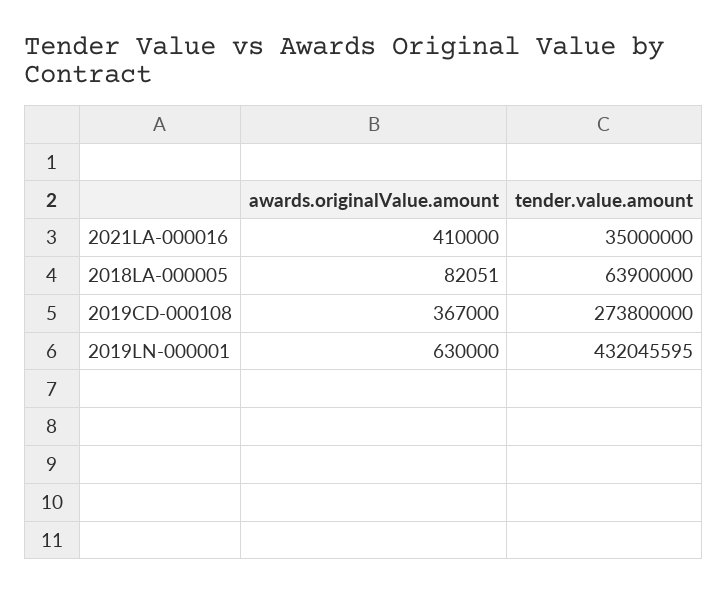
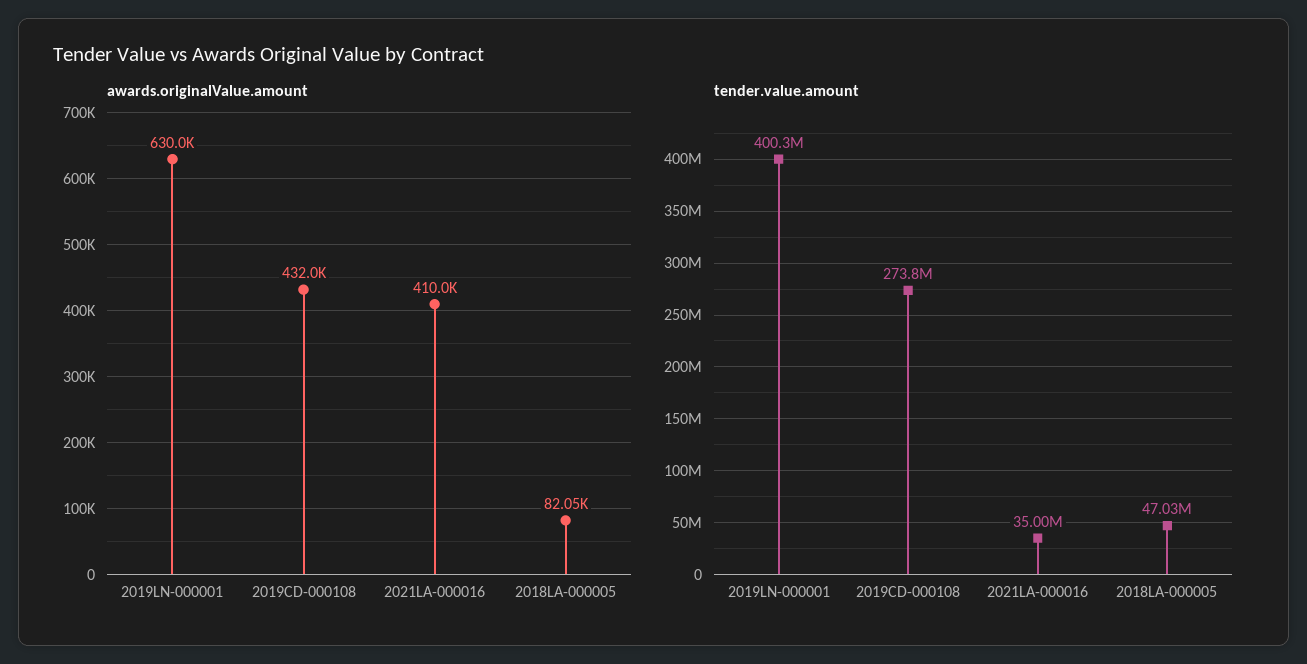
tender.value.amount, 2018LA-000005: 63900000 -> 47030000
awards.originalValue.amount, 2019CD-000108: 367000 -> 432000
tender.value.amount, 2019LN-000001: 432045595 -> 400300000

